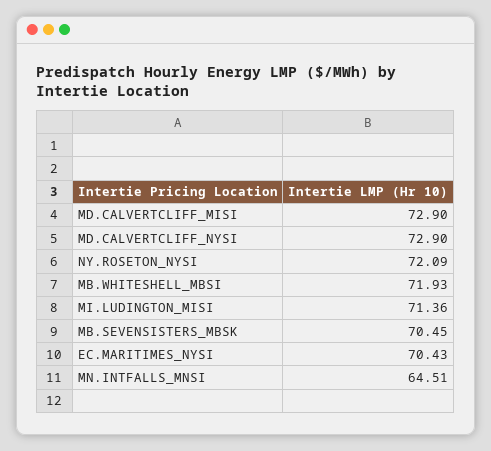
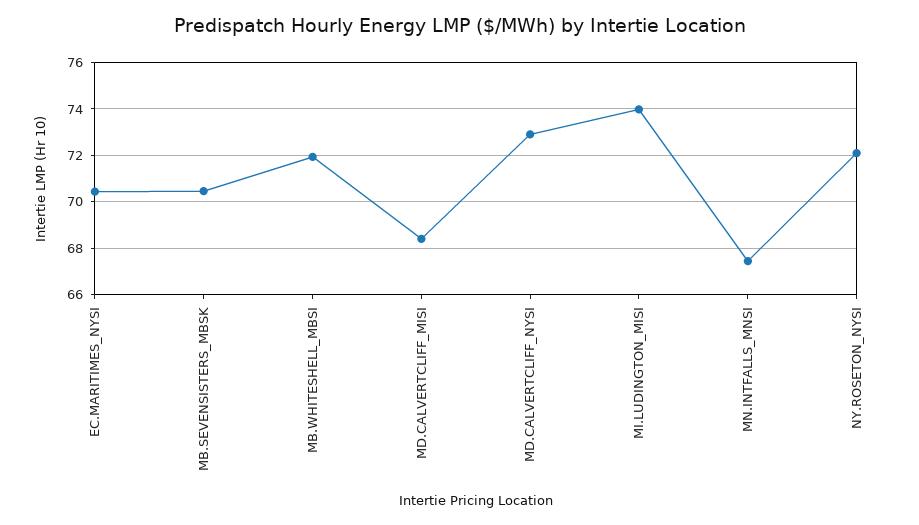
MD.CALVERTCLIFF_MISI: 72.9 -> 68.5
MI.LUDINGTON_MISI: 71.36 -> 74
MN.INTFALLS_MNSI: 64.51 -> 67.5

